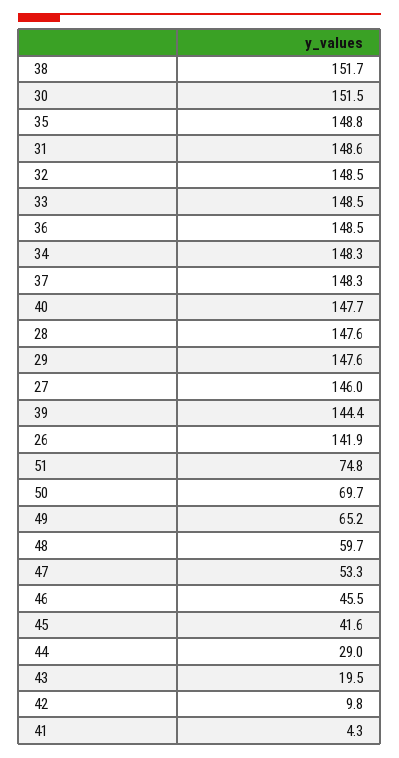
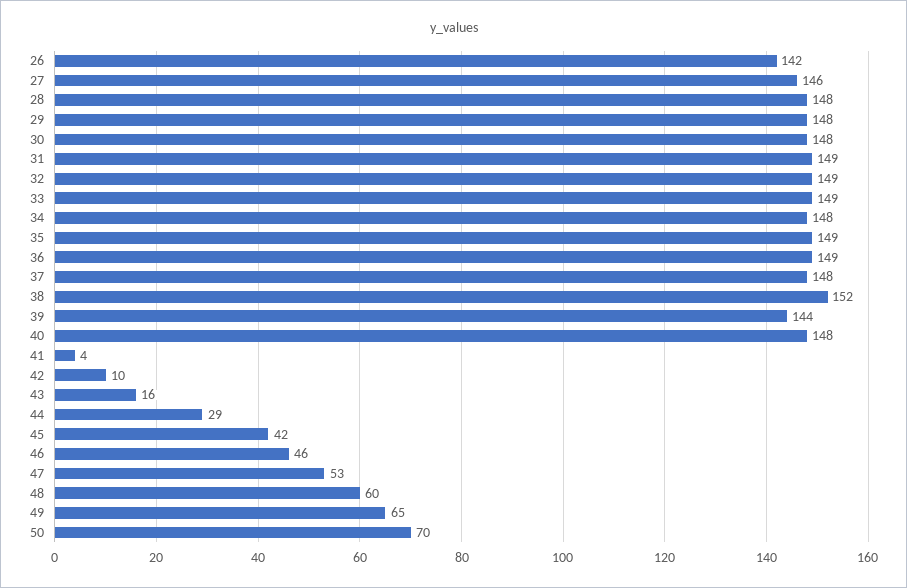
30: 151.5 -> 148
51: 74.8 -> none
43: 19.5 -> 16

